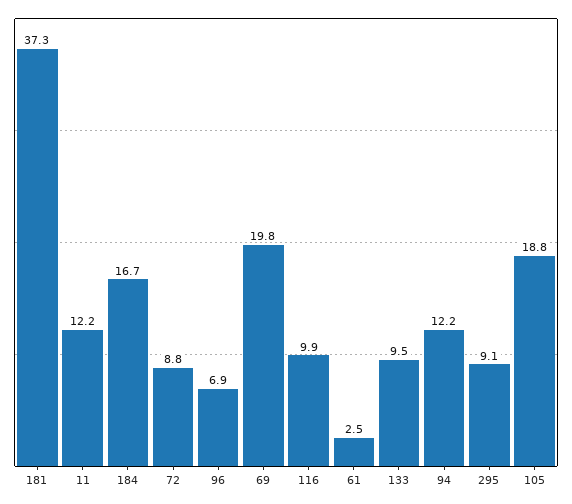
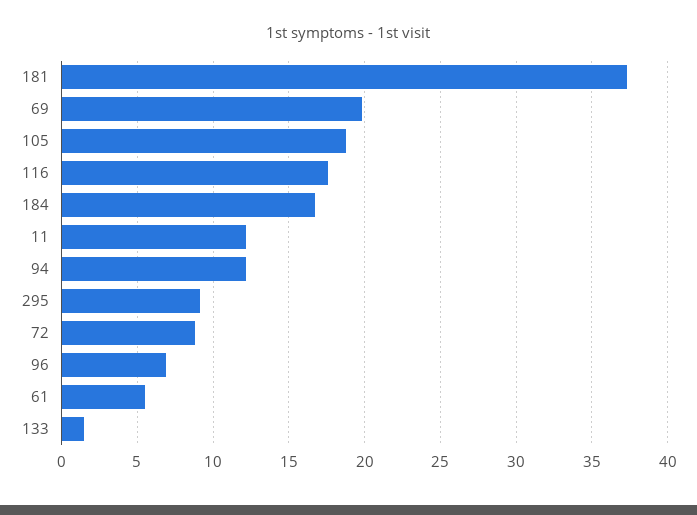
116: 9.9 -> 17.5
61: 2.5 -> 5.5
133: 9.5 -> 1.5

